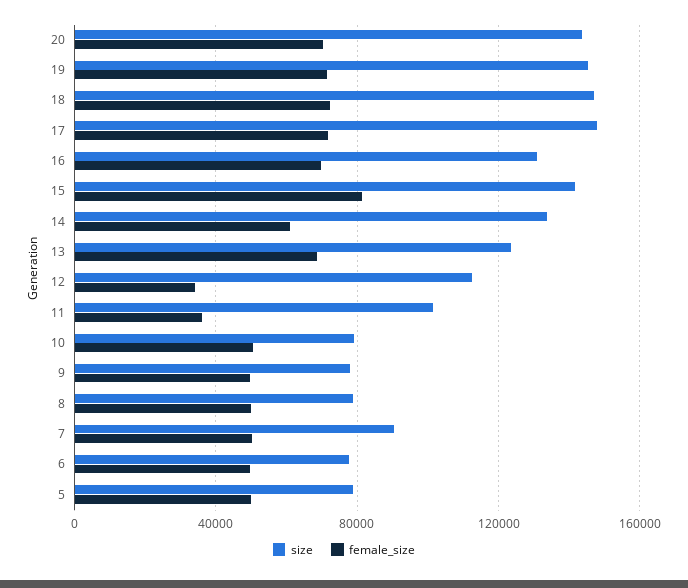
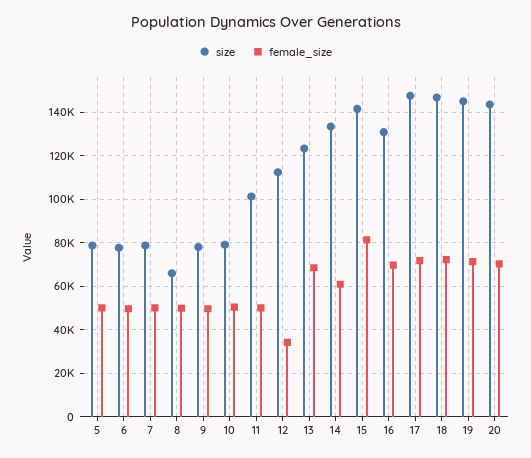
female_size, 11: 35000 -> 50000
size, 8: 80000 -> 65000
size, 7: 90000 -> 80000

